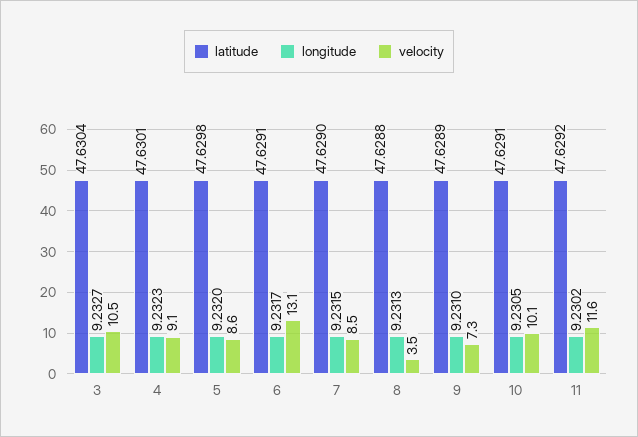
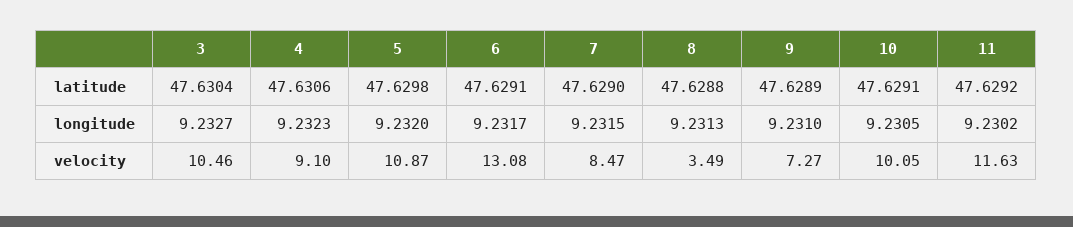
latitude, 4: 47.6301 -> 47.6306
velocity, 5: 8.6 -> 10.87

